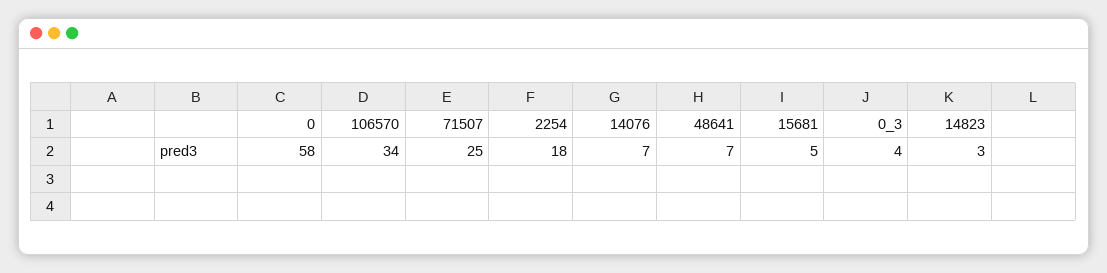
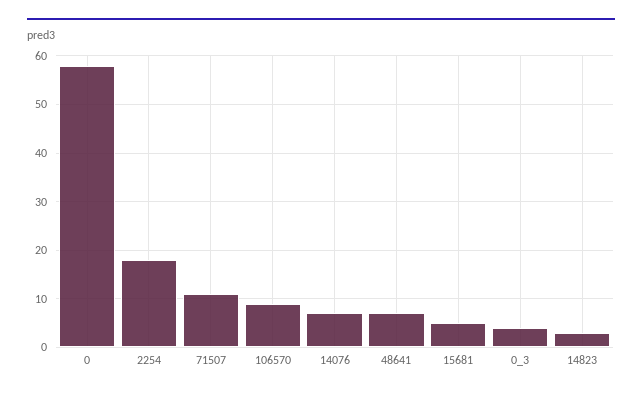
106570: 34 -> 10
71507: 25 -> 10

